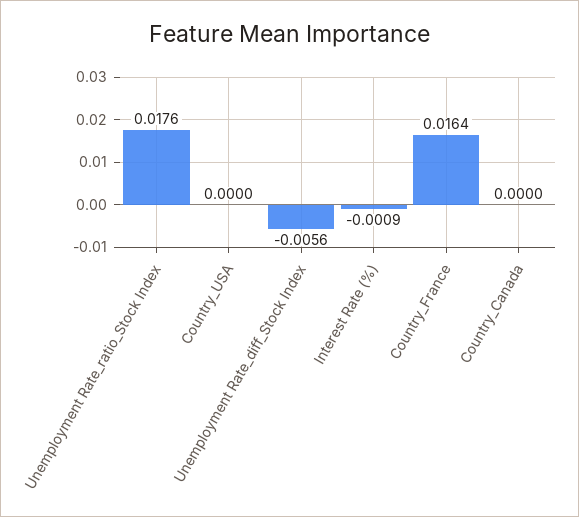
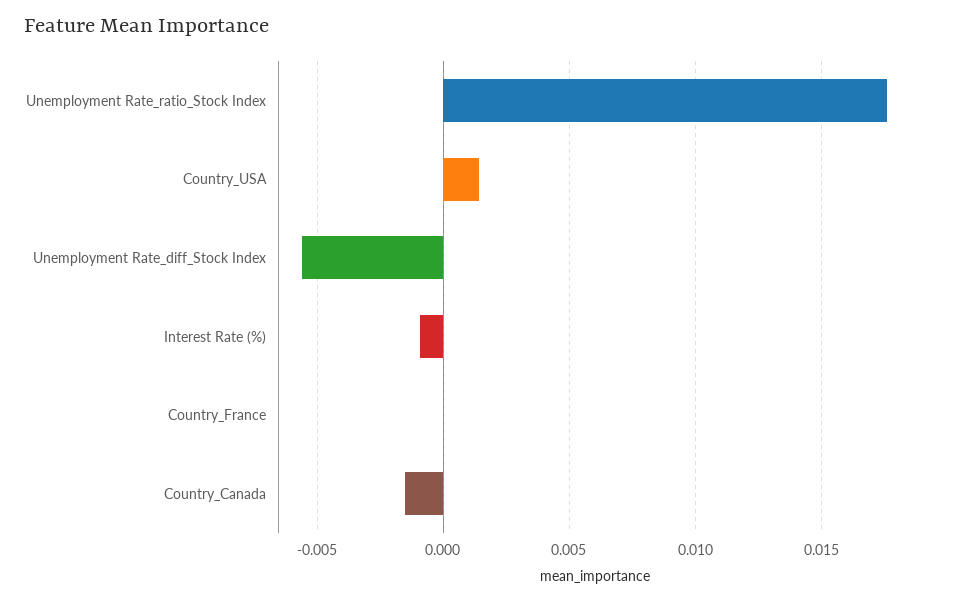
Country_USA: 0 -> 0.0015
Country_France: 0.0164 -> 0
Country_Canada: 0 -> -0.0015

